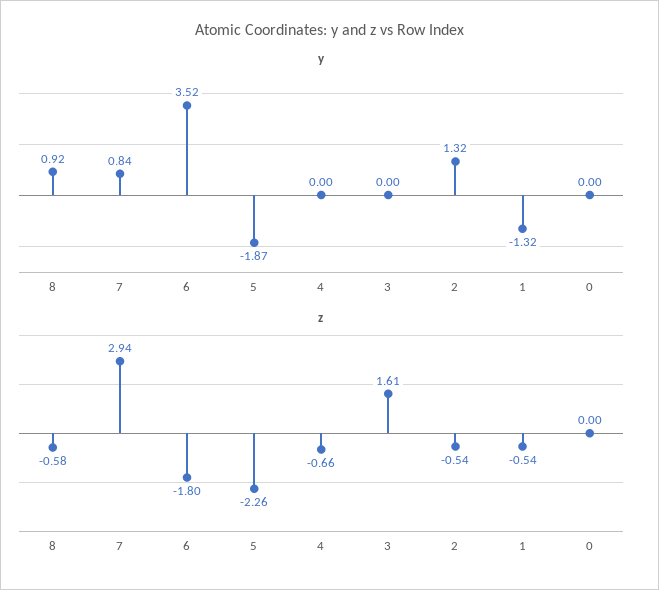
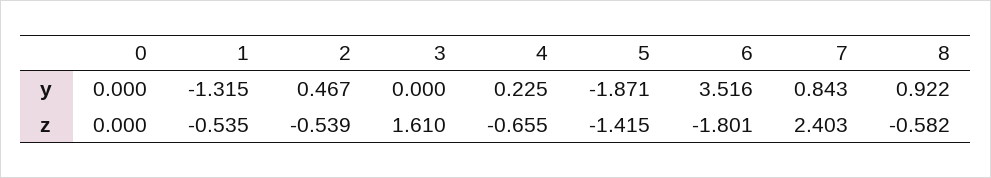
y, 4: 0 -> 0.225
y, 2: 1.32 -> 0.467
z, 7: 2.94 -> 2.403
z, 5: -2.26 -> -1.415

